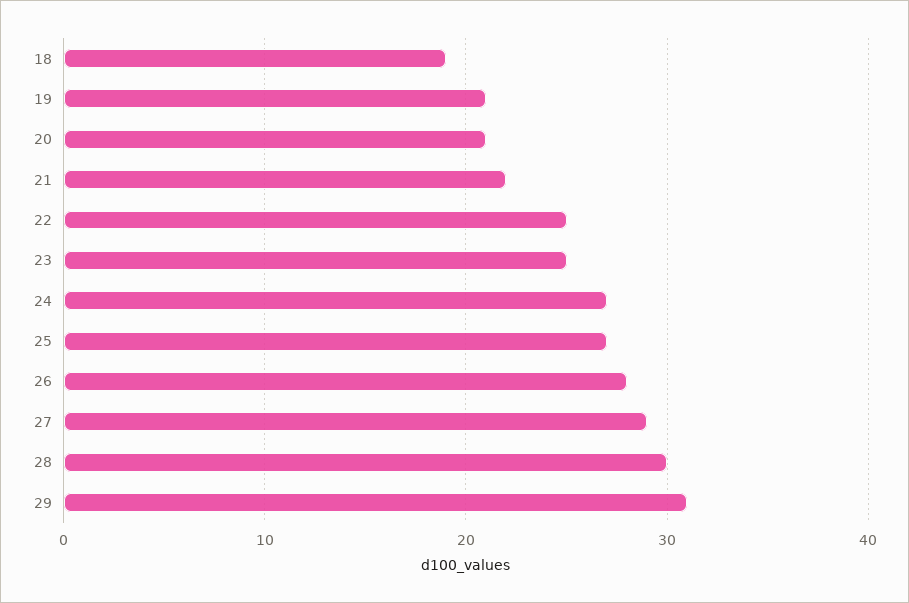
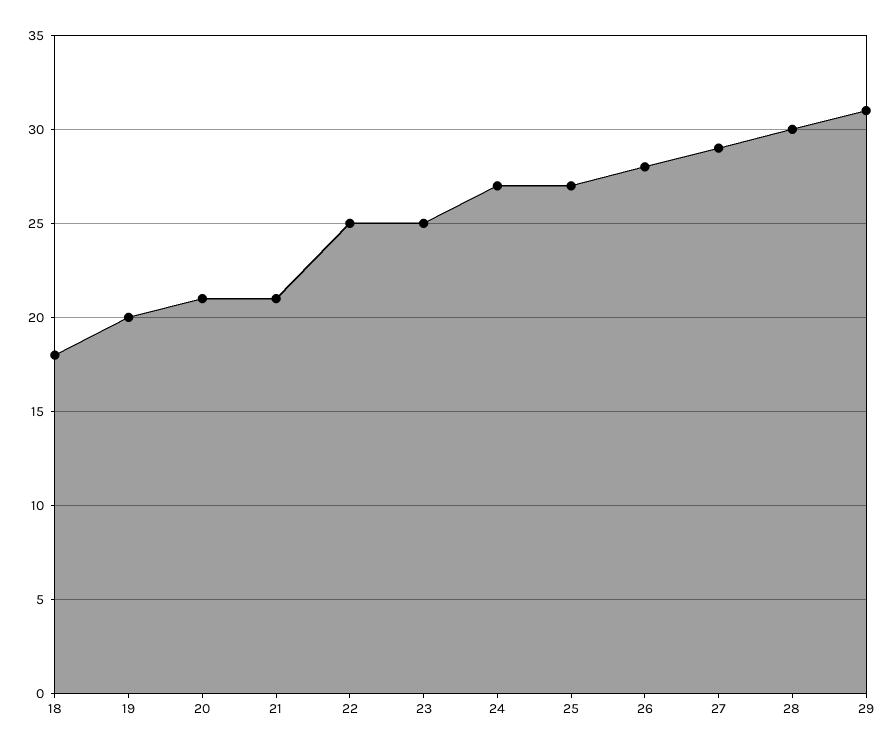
18: 19 -> 18
19: 21 -> 20
21: 22 -> 21

